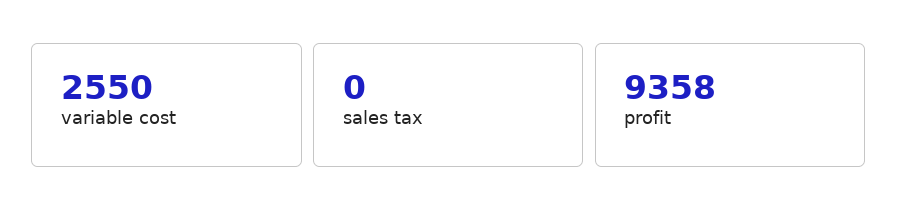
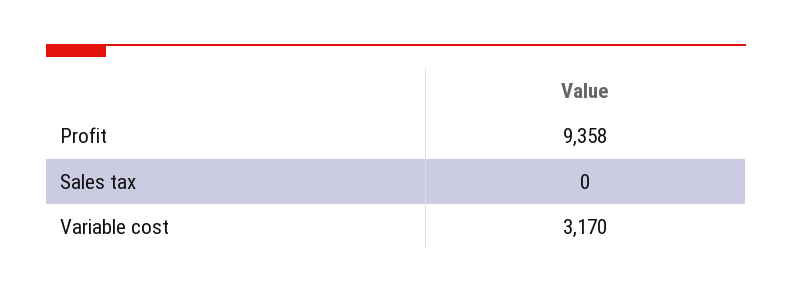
variable cost: 2550 -> 3170

